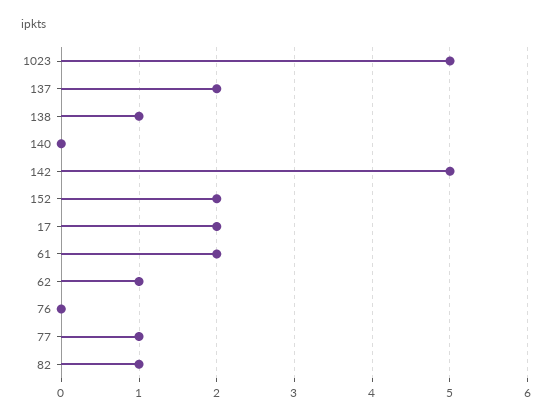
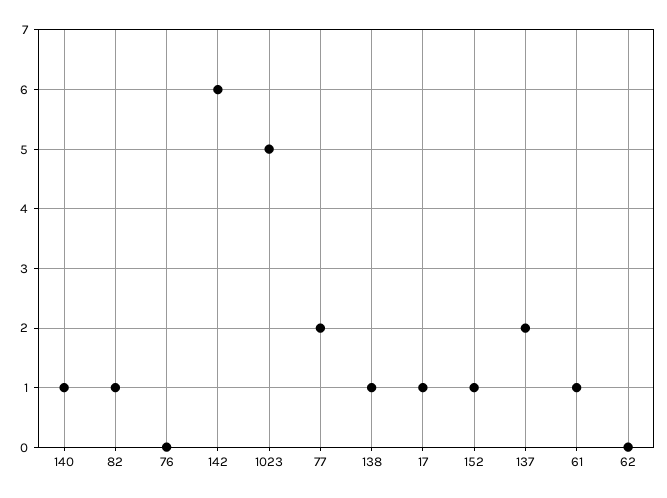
140: 0 -> 1
142: 5 -> 6
152: 2 -> 1
17: 2 -> 1
61: 2 -> 1
62: 1 -> 0
77: 1 -> 2

